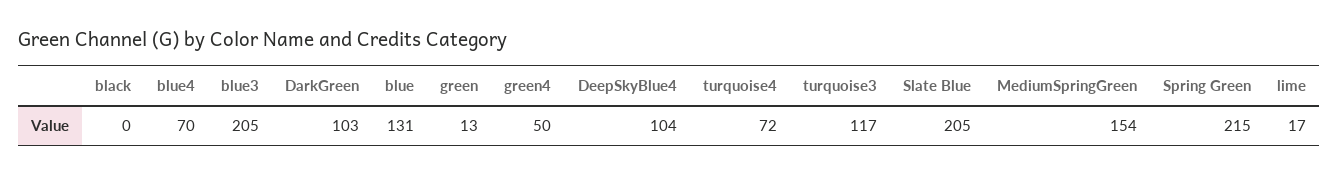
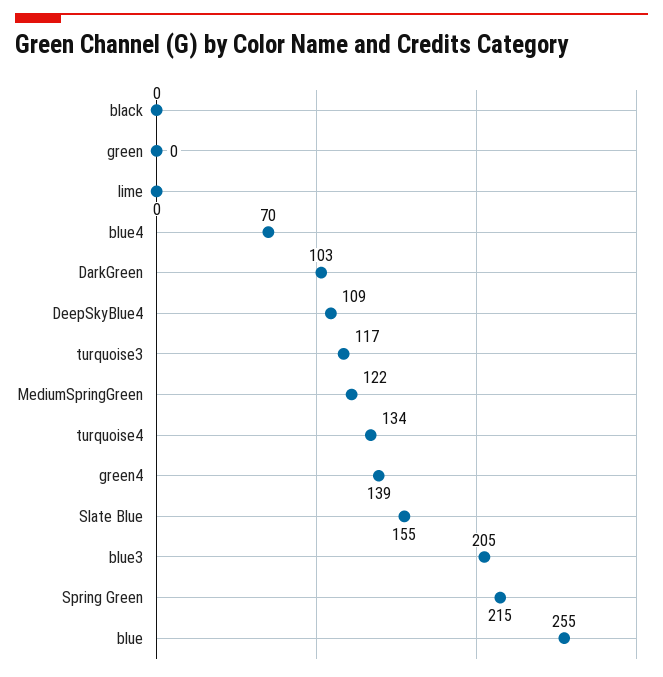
blue: 131 -> 255
green: 13 -> 0
green4: 50 -> 139
DeepSkyBlue4: 104 -> 109
turquoise4: 72 -> 134
Slate Blue: 205 -> 155
MediumSpringGreen: 154 -> 122
lime: 17 -> 0

